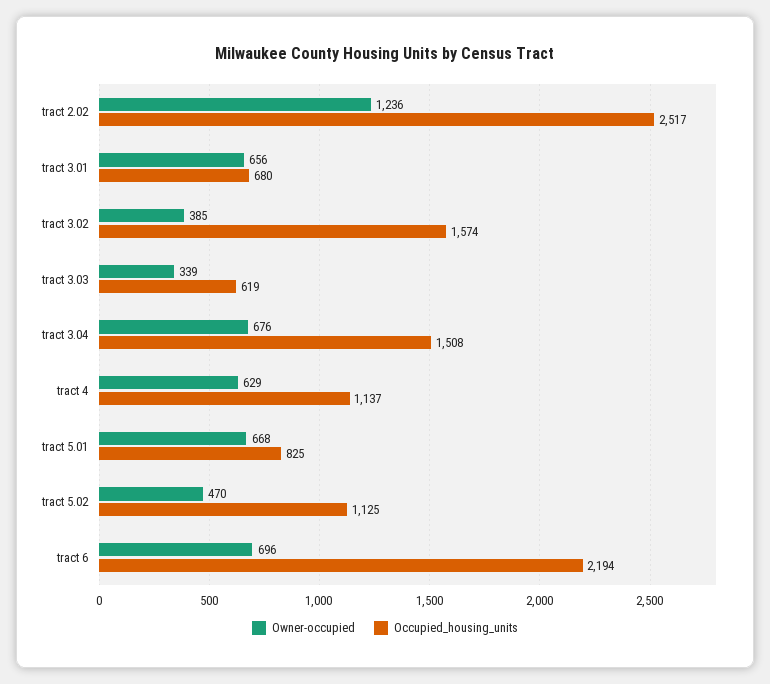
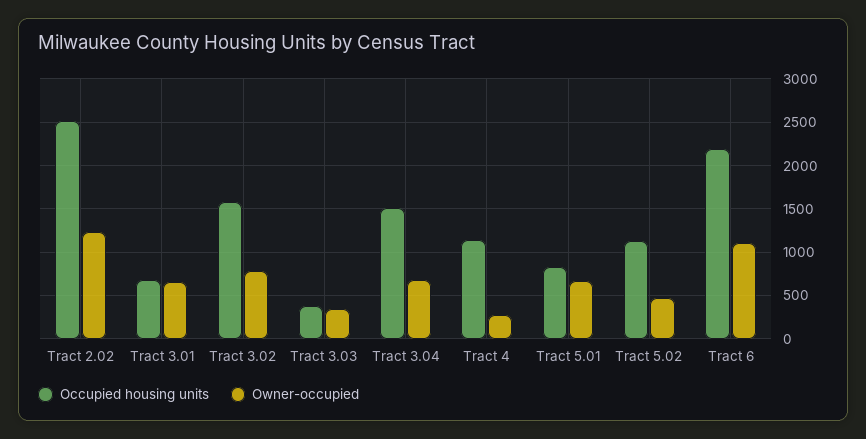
Owner-occupied, tract 3.02: 385 -> 800
Occupied_housing_units, tract 3.03: 619 -> 400
Owner-occupied, tract 4: 629 -> 300
Owner-occupied, tract 6: 696 -> 1100

